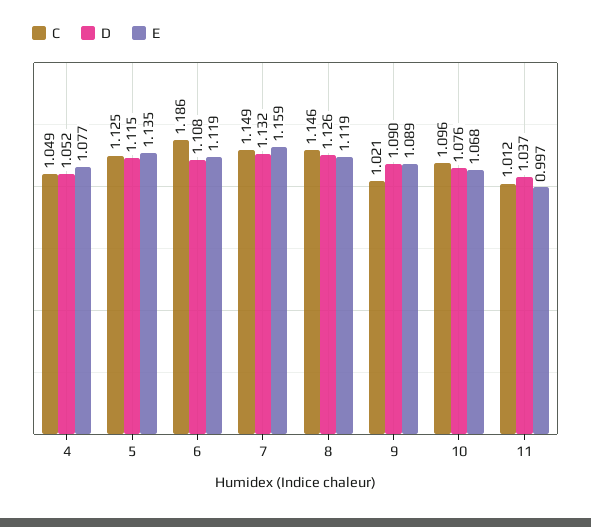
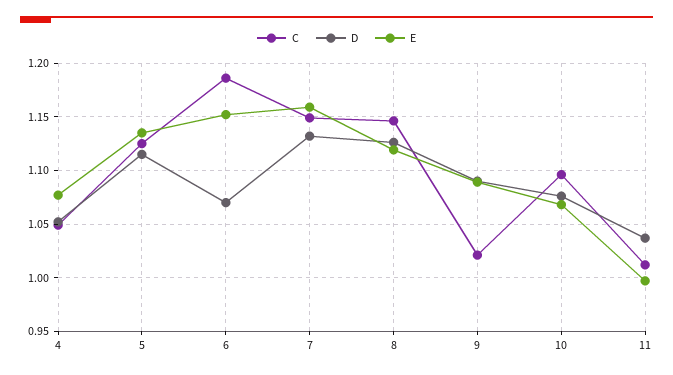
D, 6: 1.108 -> 1.07
E, 6: 1.119 -> 1.15

